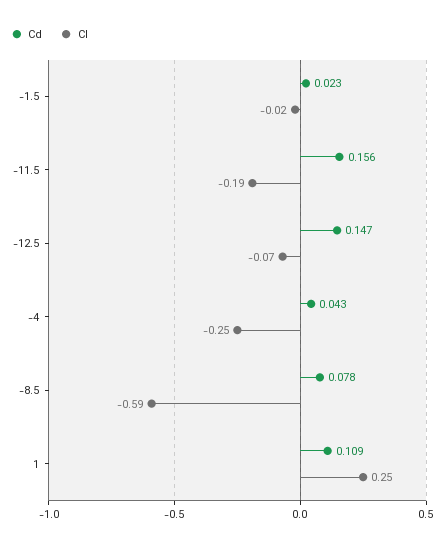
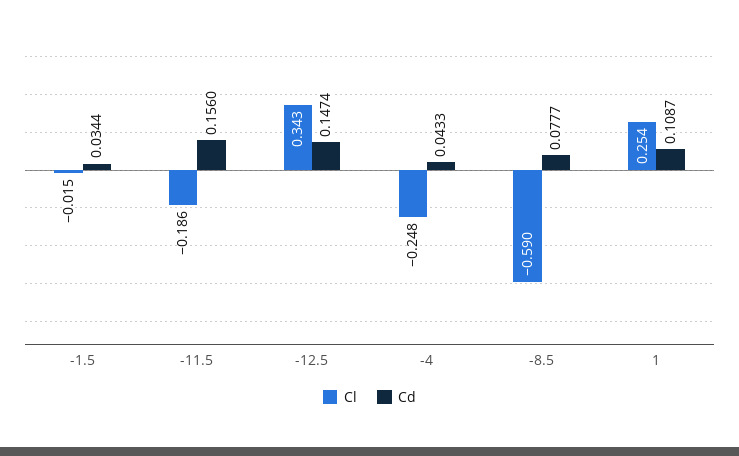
Cd, -1.5: 0.023 -> 0.0344
Cl, -12.5: -0.07 -> 0.343

